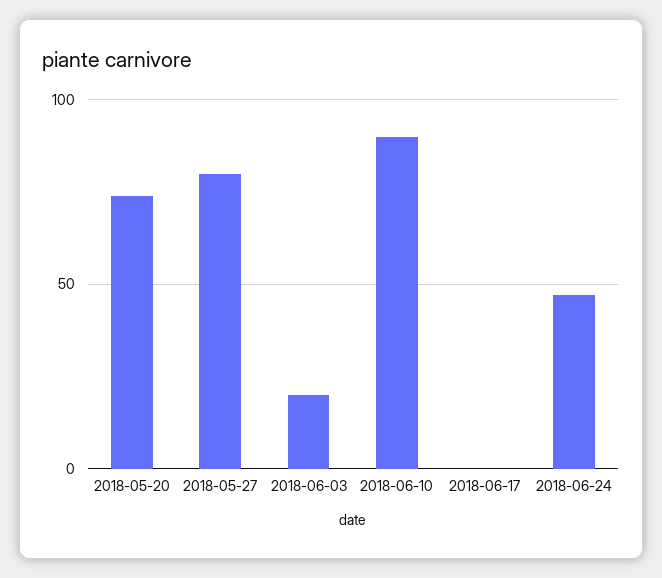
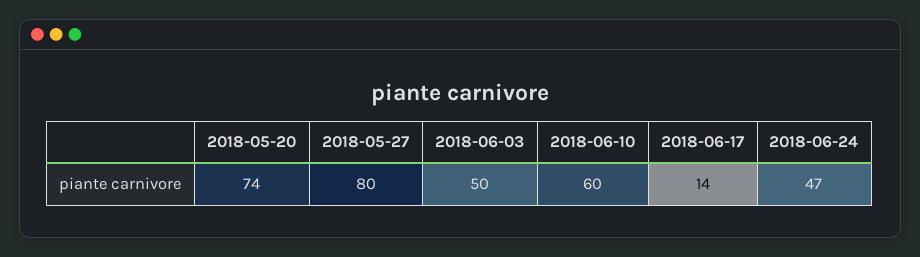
2018-06-03: 20 -> 50
2018-06-10: 90 -> 60
2018-06-17: 0 -> 14

